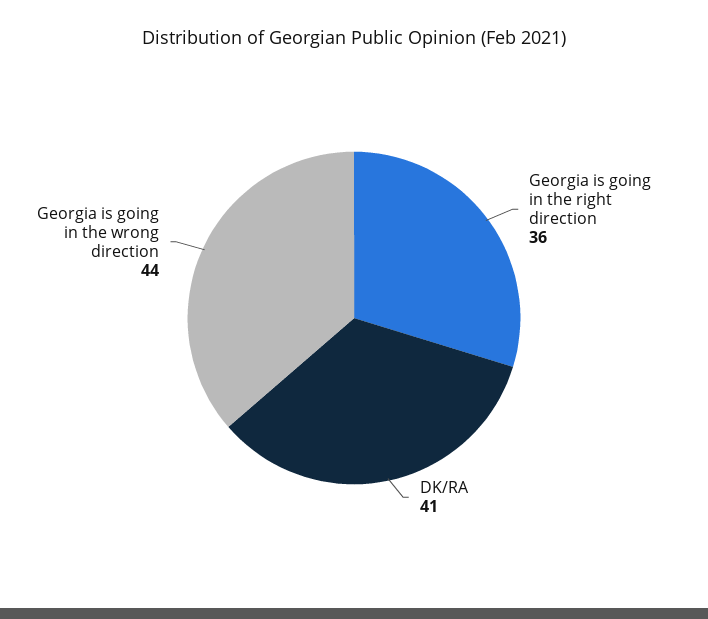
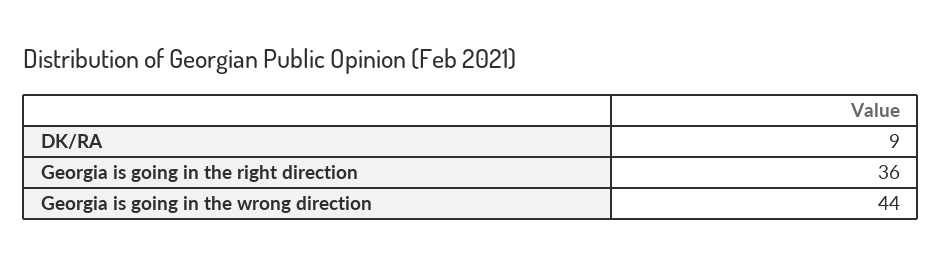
DK/RA: 41 -> 9

